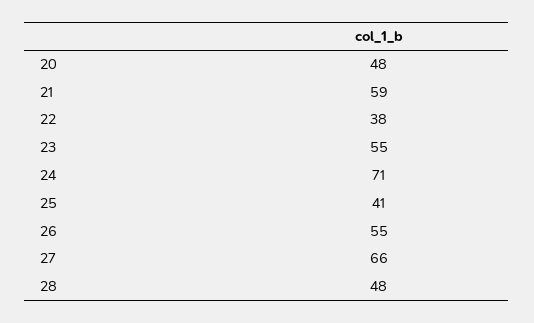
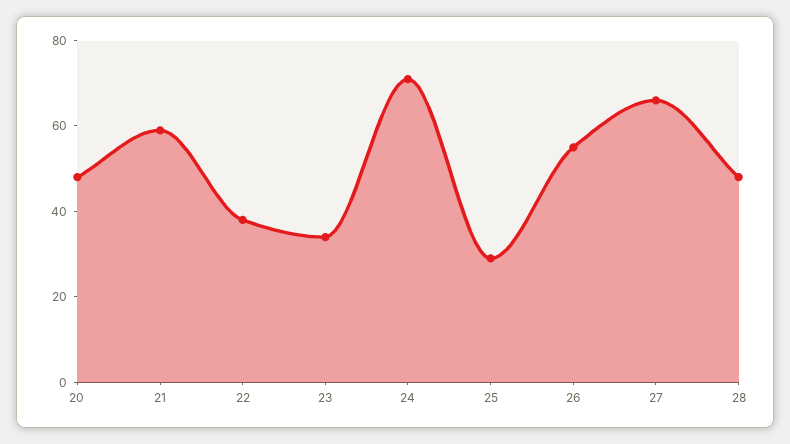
23: 55 -> 35
25: 41 -> 30

